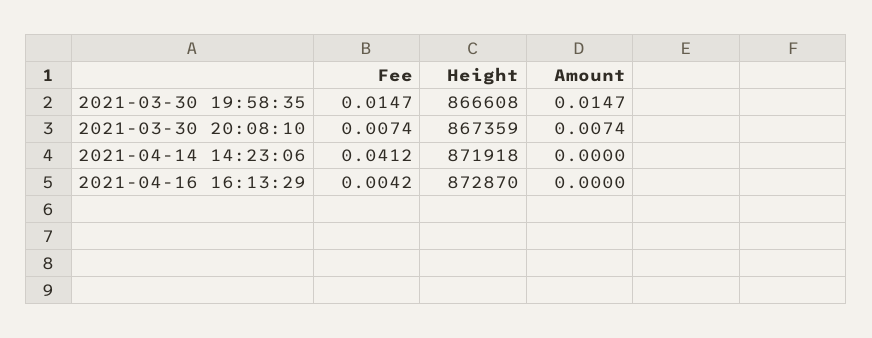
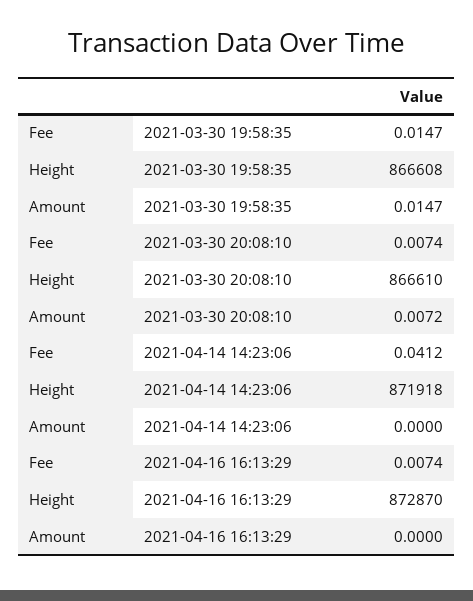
Height, 2021-03-30 20:08:10: 867359 -> 866610
Amount, 2021-03-30 20:08:10: 0.0074 -> 0.0072
Fee, 2021-04-16 16:13:29: 0.0042 -> 0.0074

